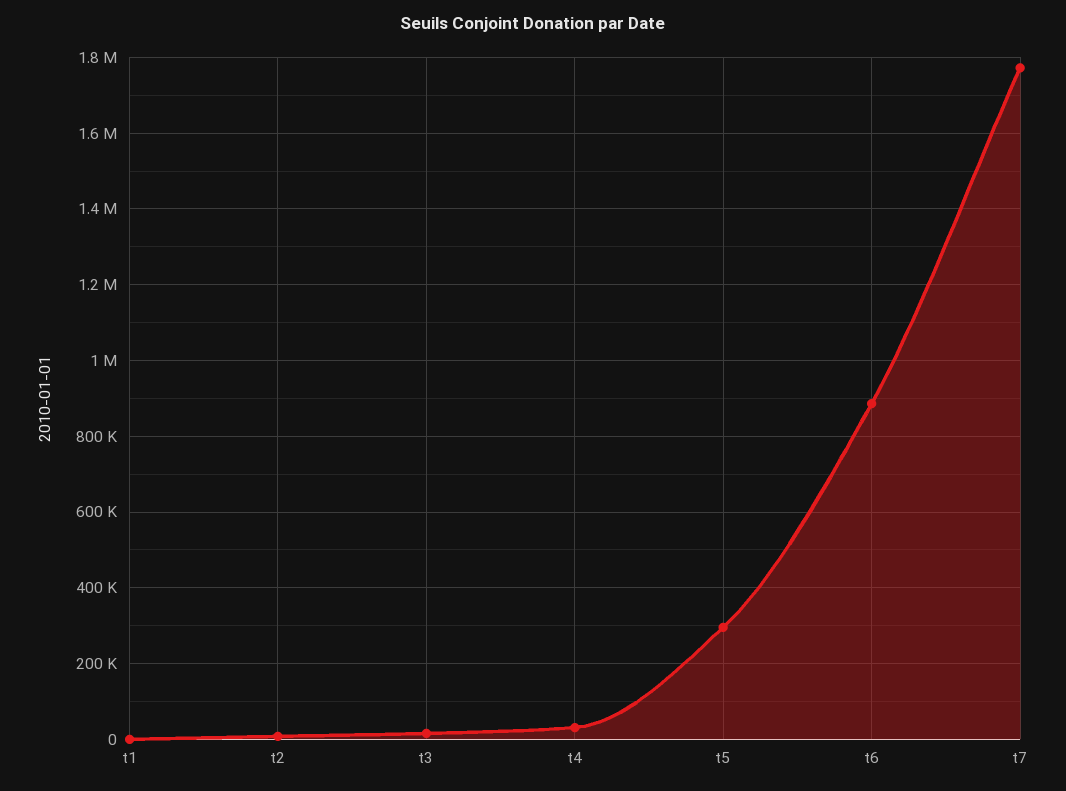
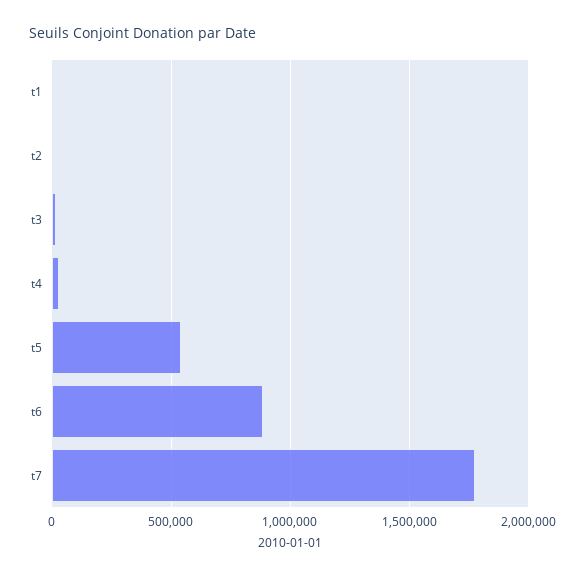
t5: 300000 -> 550000

